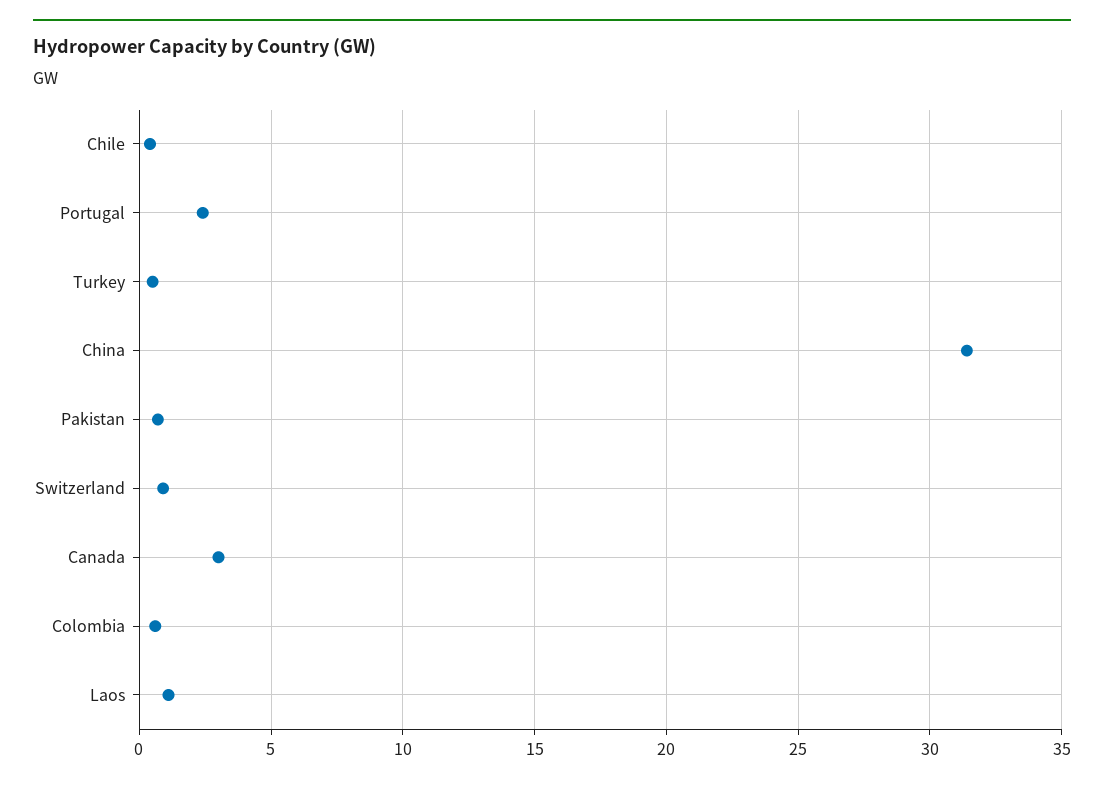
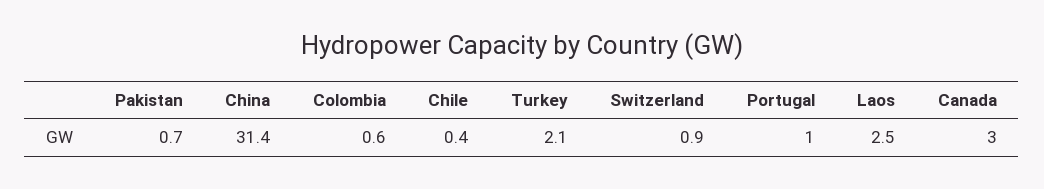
Portugal: 2.5 -> 1
Turkey: 0.5 -> 2.1
Laos: 1 -> 2.5

